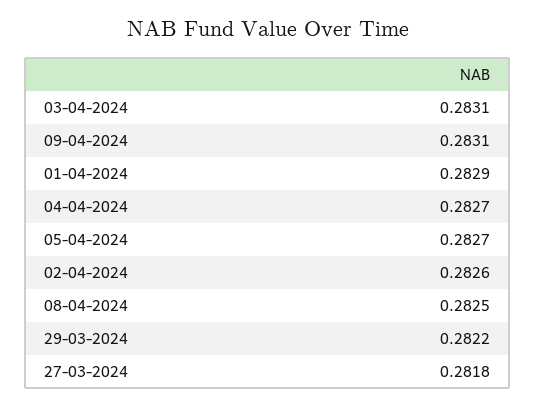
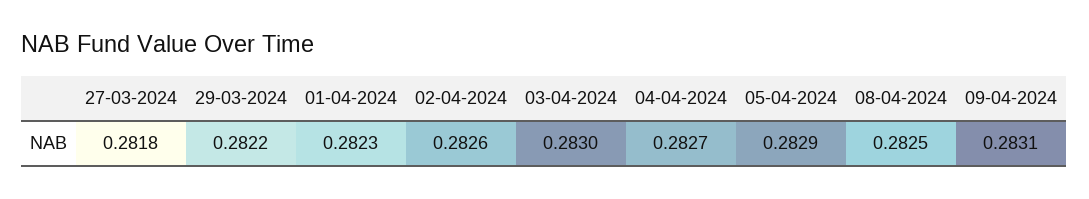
03-04-2024: 0.2831 -> 0.283
01-04-2024: 0.2829 -> 0.2823
05-04-2024: 0.2827 -> 0.2829

